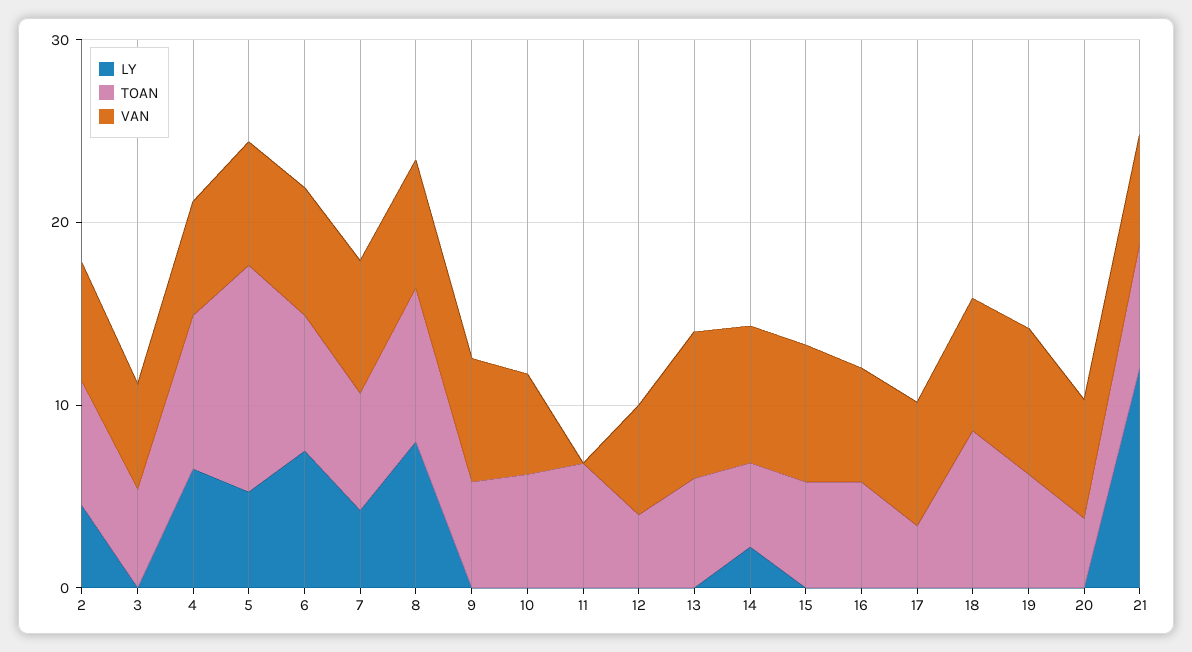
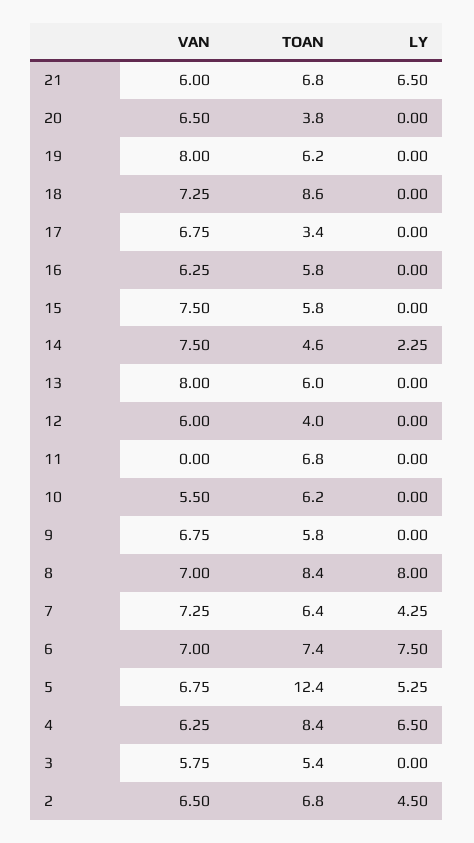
LY, 21: 12 -> 6.5

